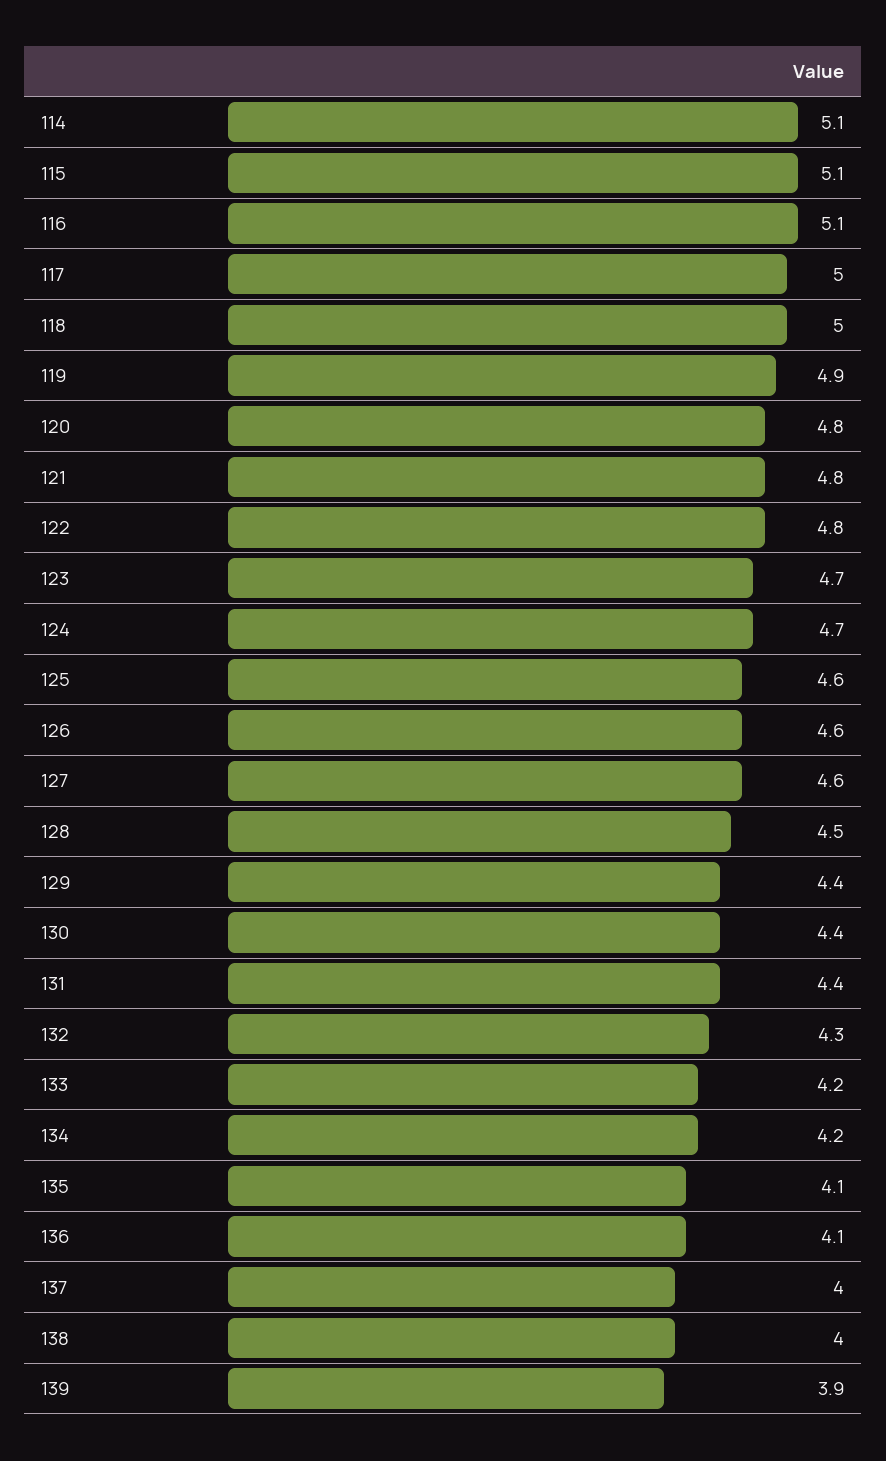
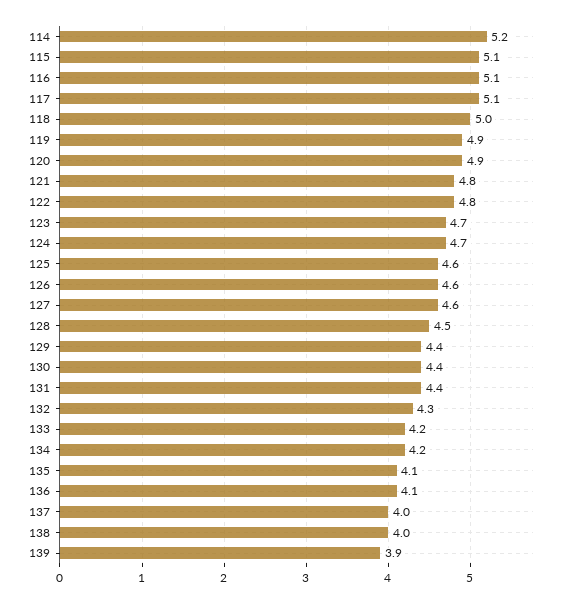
114: 5.1 -> 5.2
117: 5 -> 5.1
120: 4.8 -> 4.9

